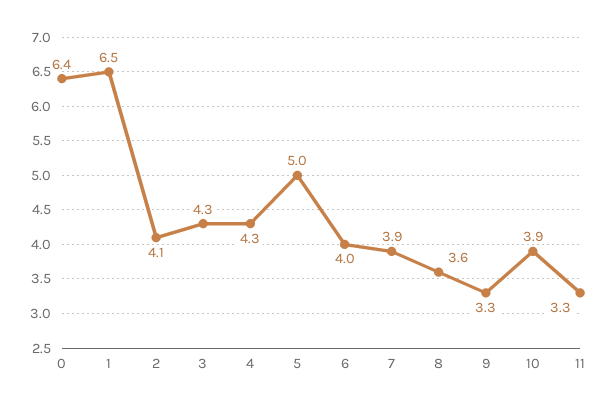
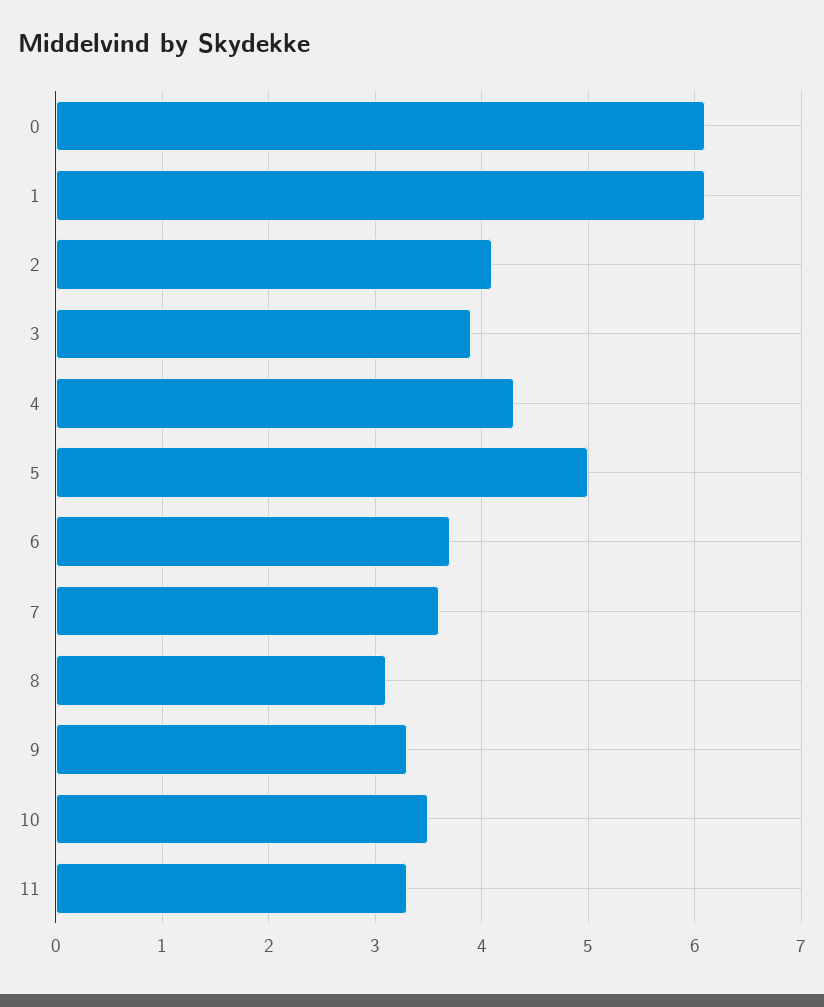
0: 6.4 -> 6.1
1: 6.5 -> 6.1
3: 4.3 -> 3.9
6: 4 -> 3.7
7: 3.9 -> 3.6
8: 3.6 -> 3.1
10: 3.9 -> 3.5

